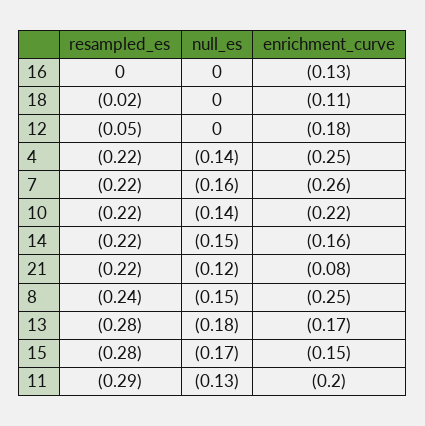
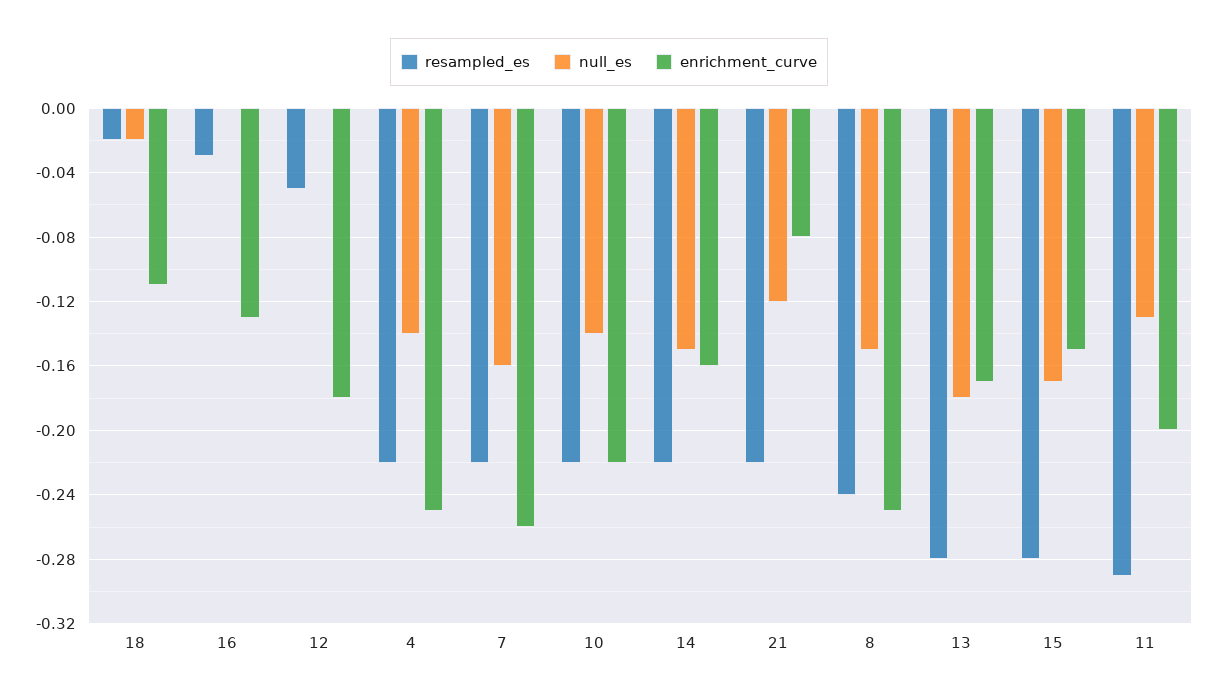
resampled_es, 16: 0 -> -0.03
null_es, 18: 0 -> -0.02

